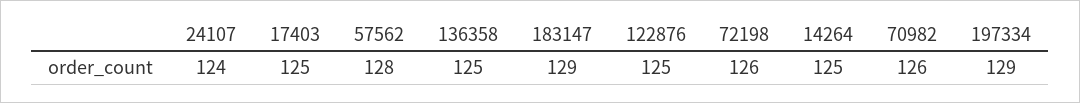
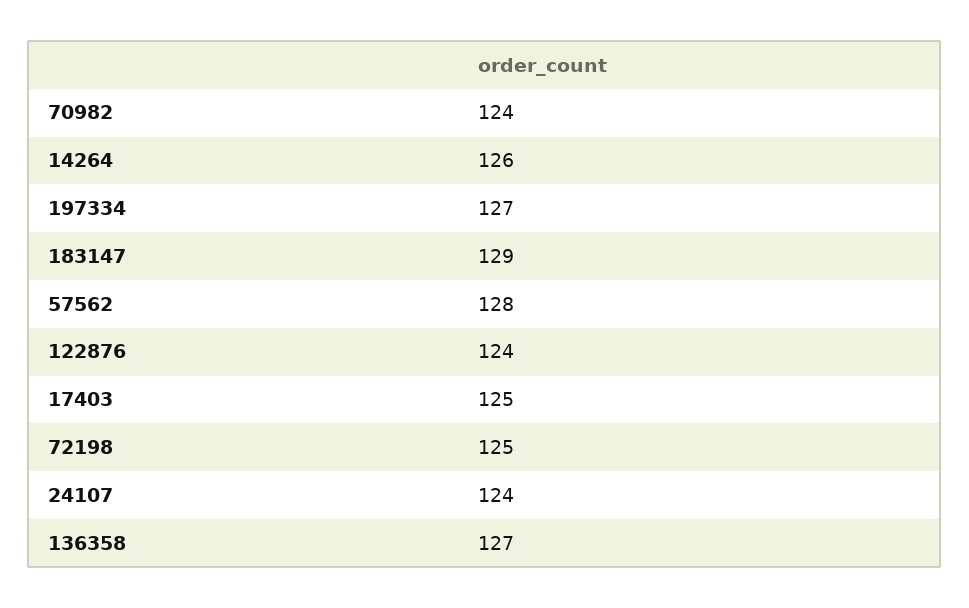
136358: 125 -> 127
122876: 125 -> 124
72198: 126 -> 125
14264: 125 -> 126
70982: 126 -> 124
197334: 129 -> 127

